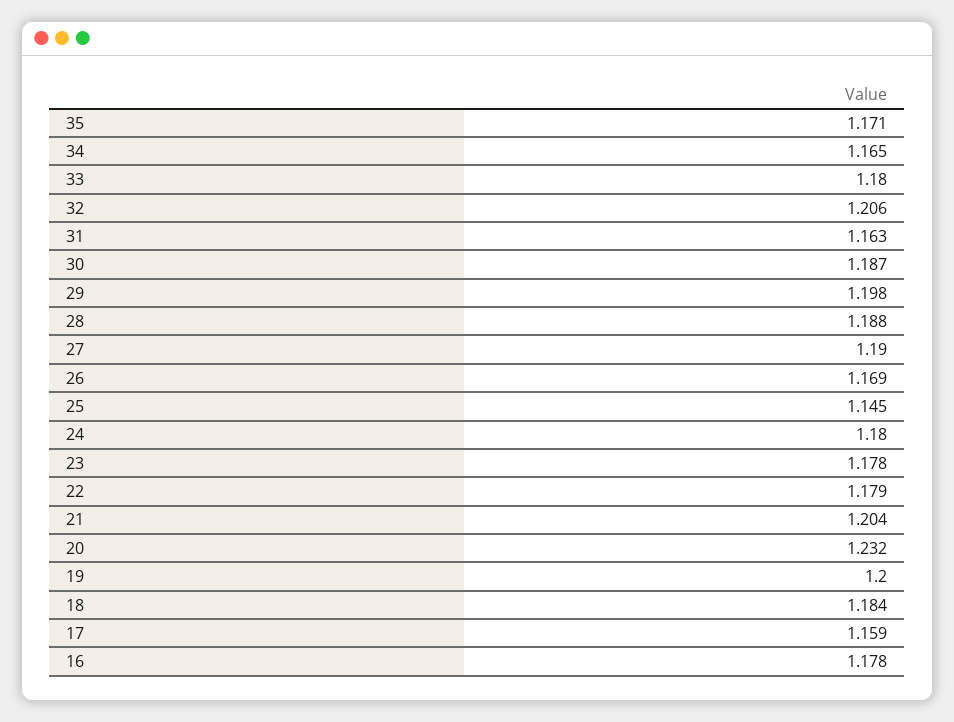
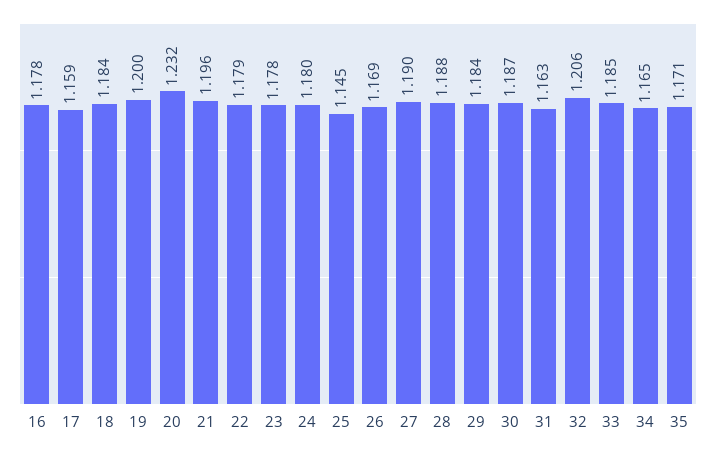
33: 1.18 -> 1.185
29: 1.198 -> 1.184
21: 1.204 -> 1.196

